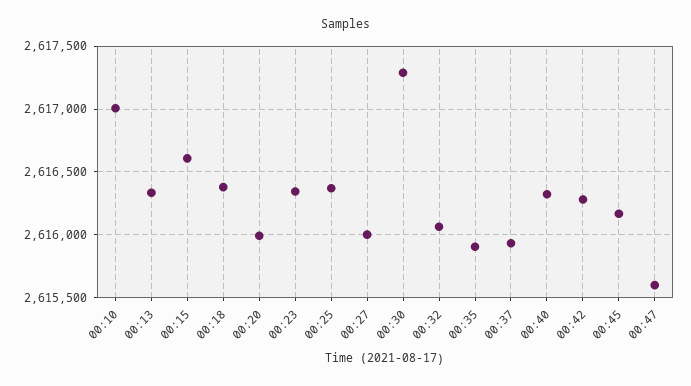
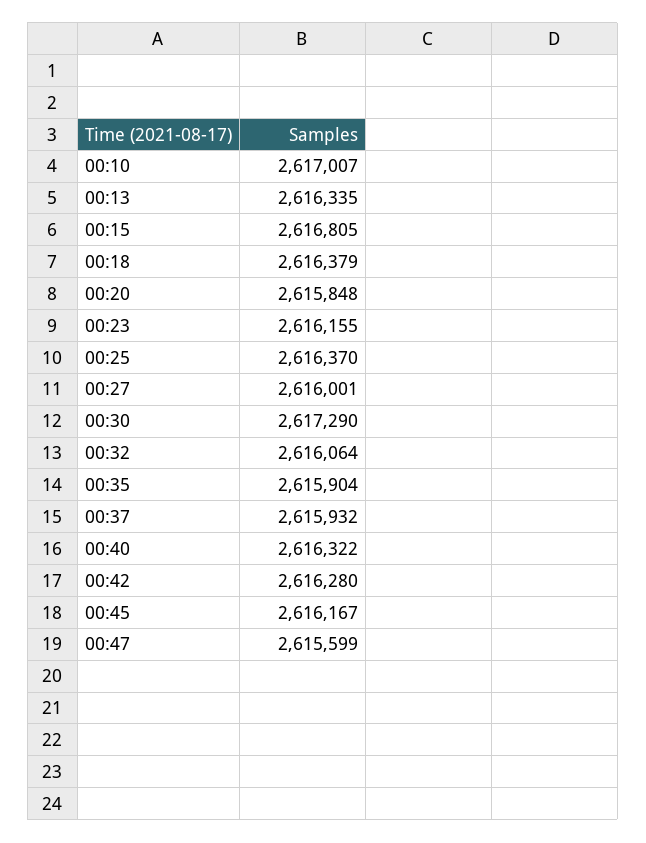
00:15: 2616600 -> 2616805
00:20: 2616000 -> 2615848
00:23: 2616350 -> 2616155

